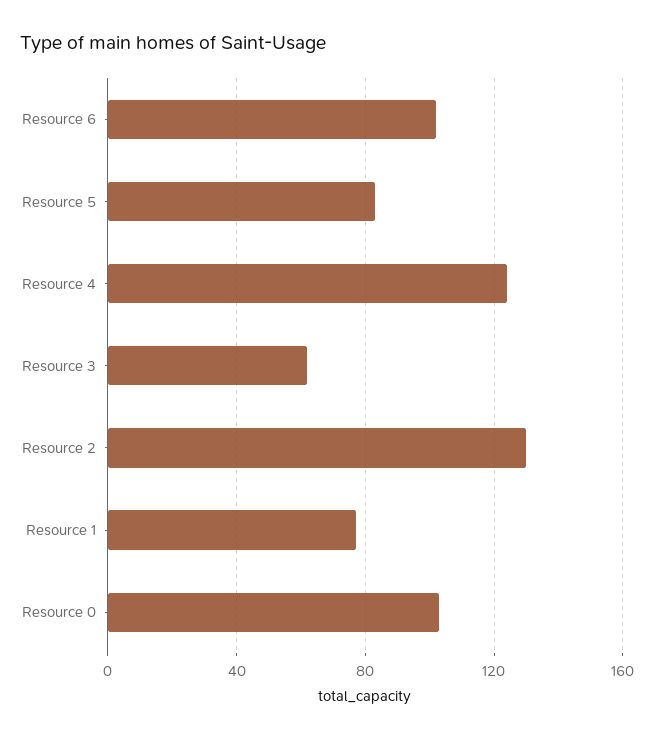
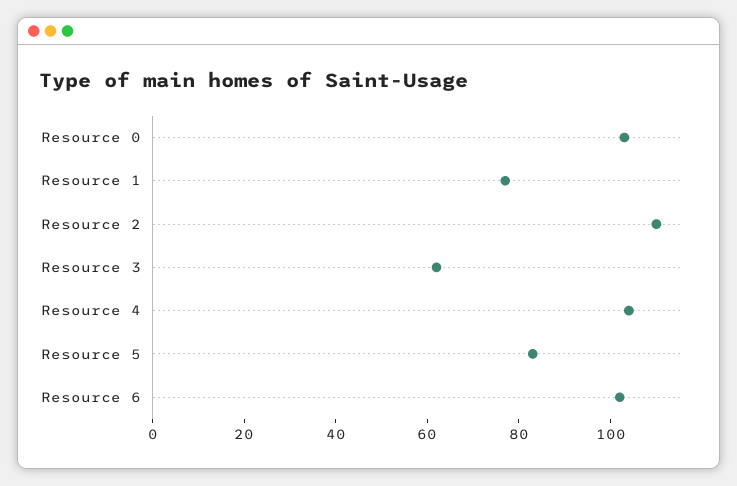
Resource 4: 125 -> 105
Resource 2: 130 -> 110

